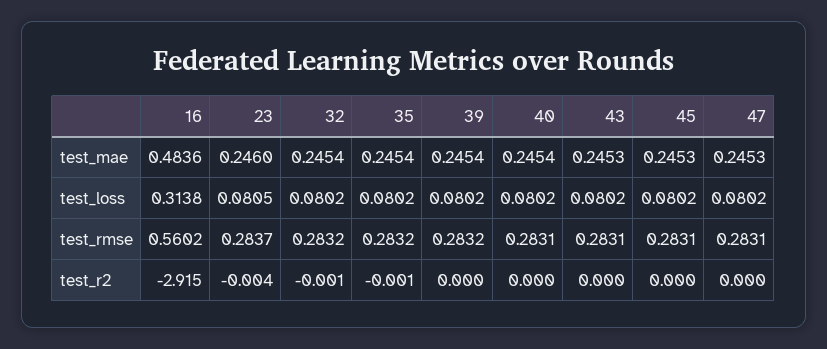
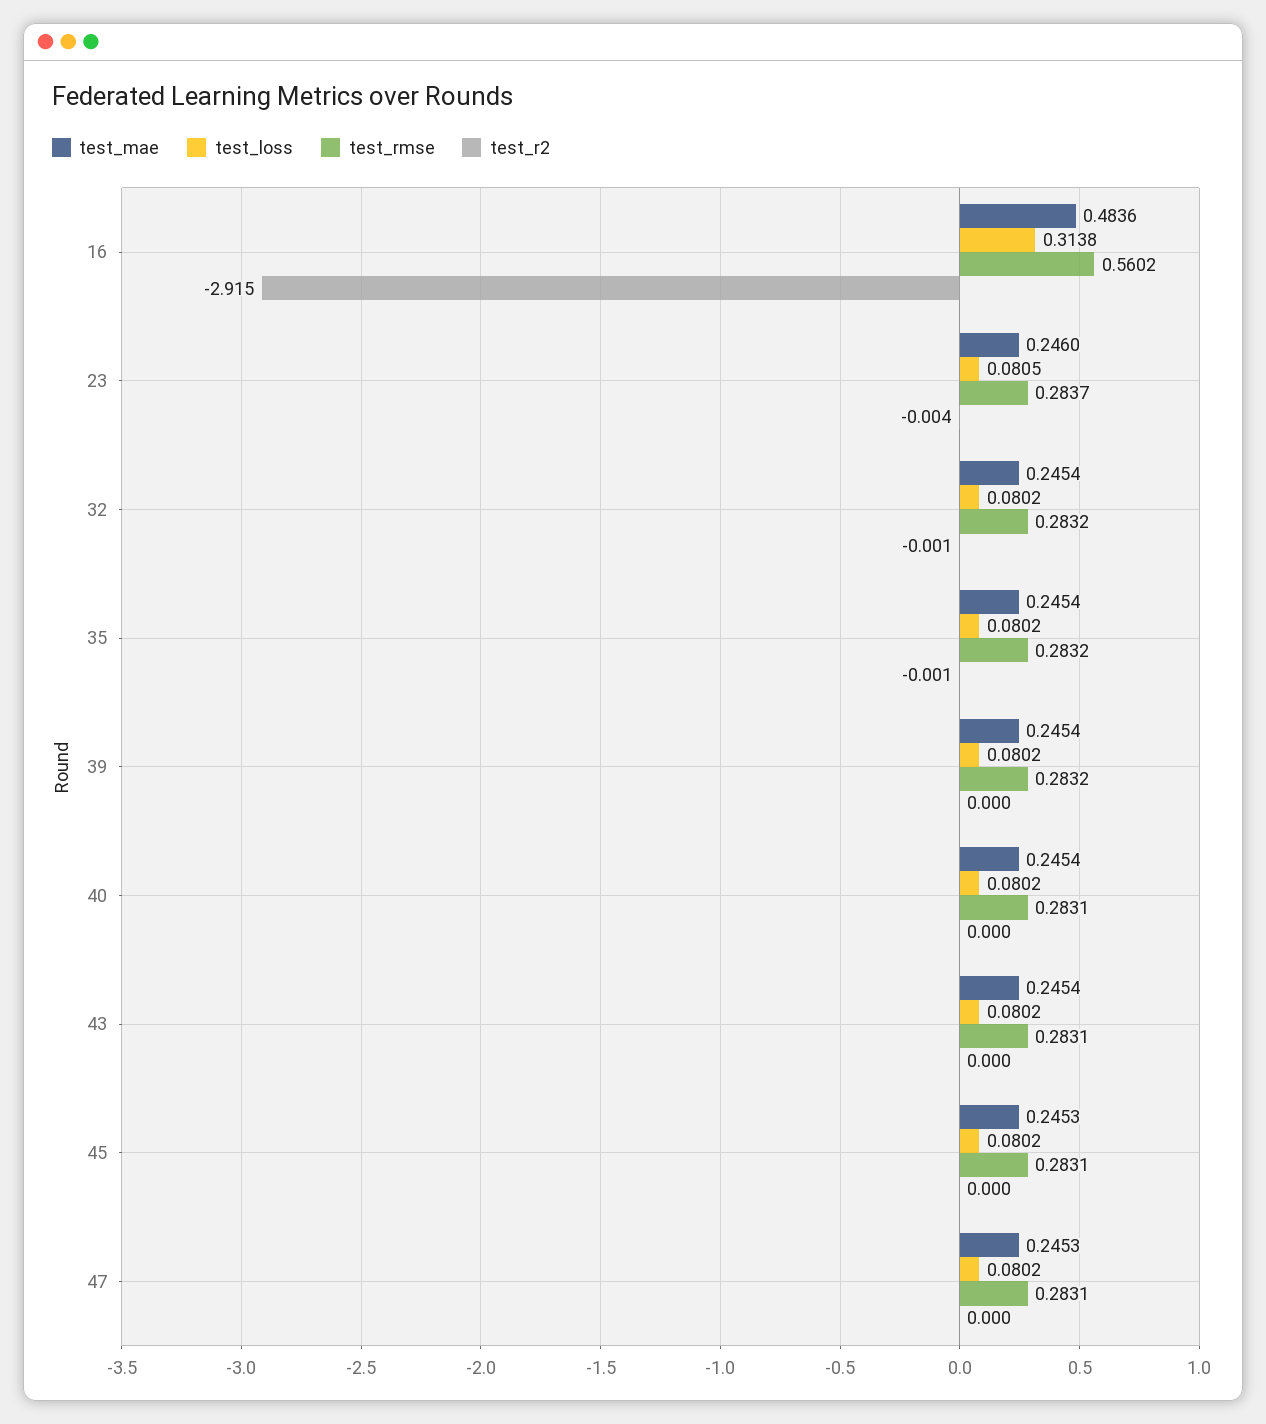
test_mae, 43: 0.2453 -> 0.2454

